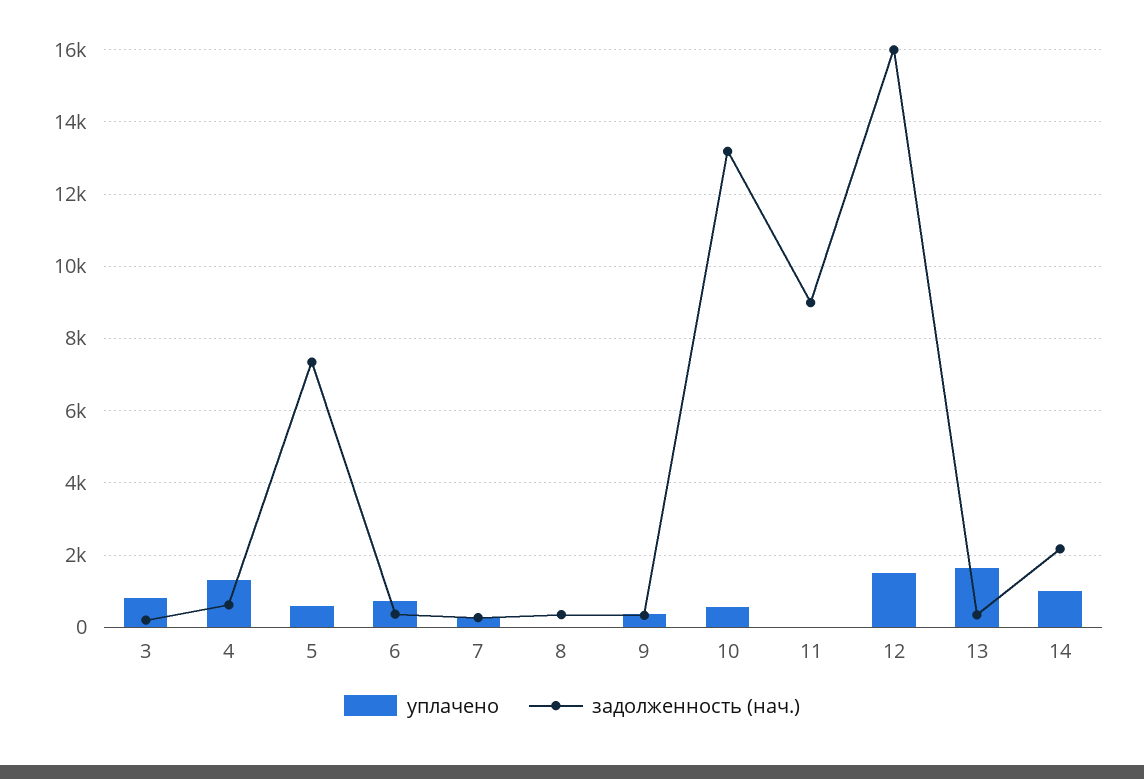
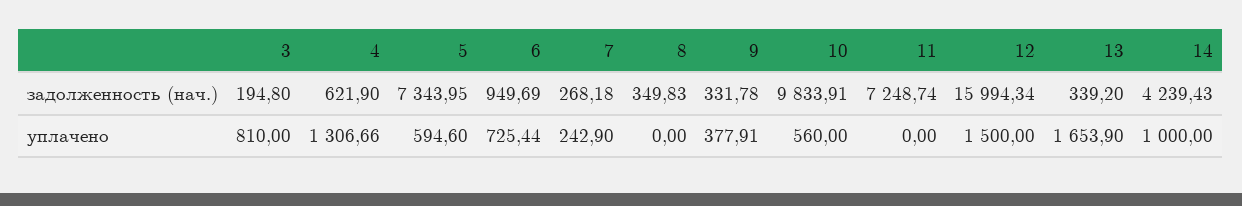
задолженность (нач.), 6: 400 -> 949.69
задолженность (нач.), 10: 13200 -> 9833.91
задолженность (нач.), 11: 9000 -> 7248.74
задолженность (нач.), 14: 2200 -> 4239.43

